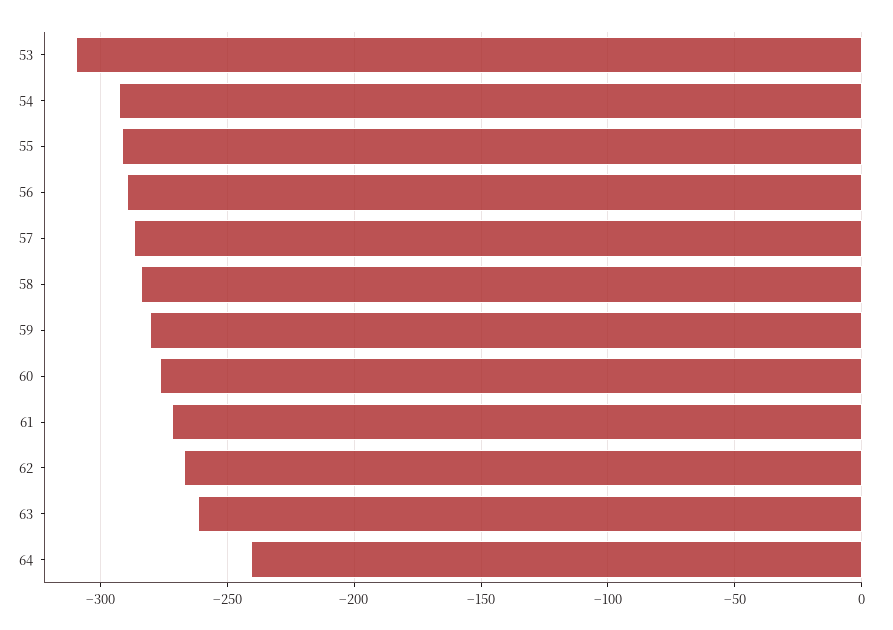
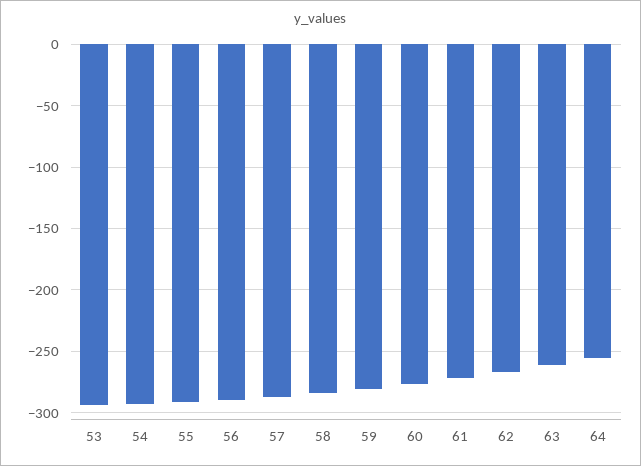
53: -310 -> -295
64: -240 -> -255

